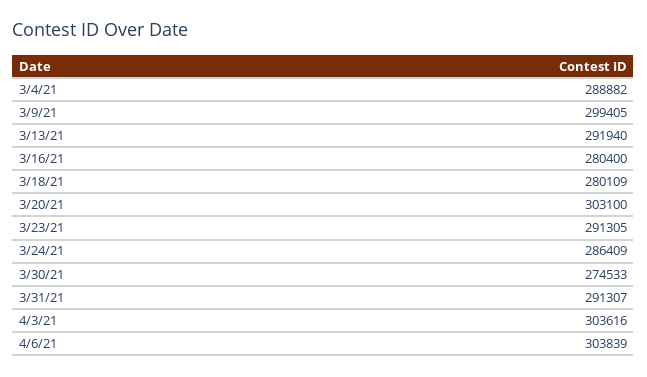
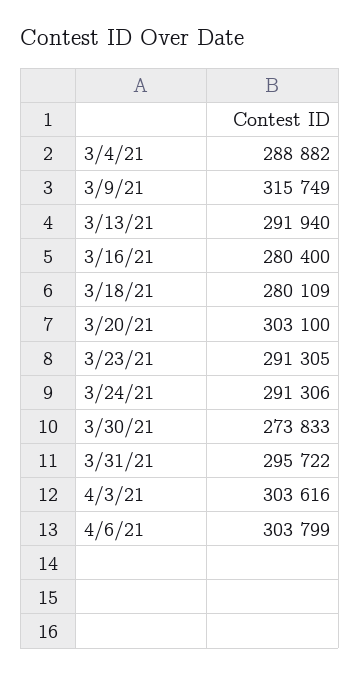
3/9/21: 299405 -> 315749
3/24/21: 286409 -> 291306
3/30/21: 274533 -> 273833
3/31/21: 291307 -> 295722
4/6/21: 303839 -> 303799

